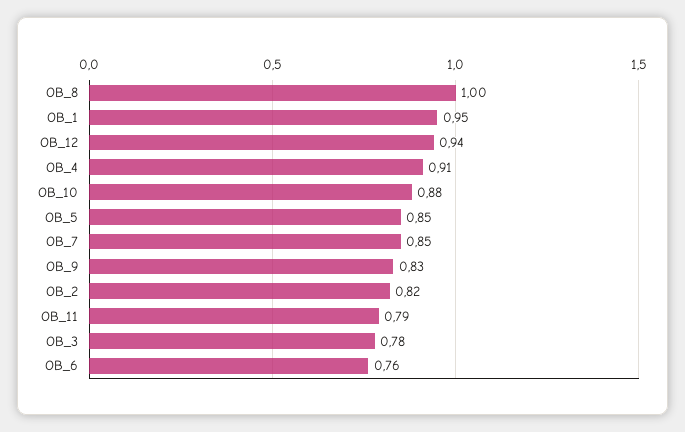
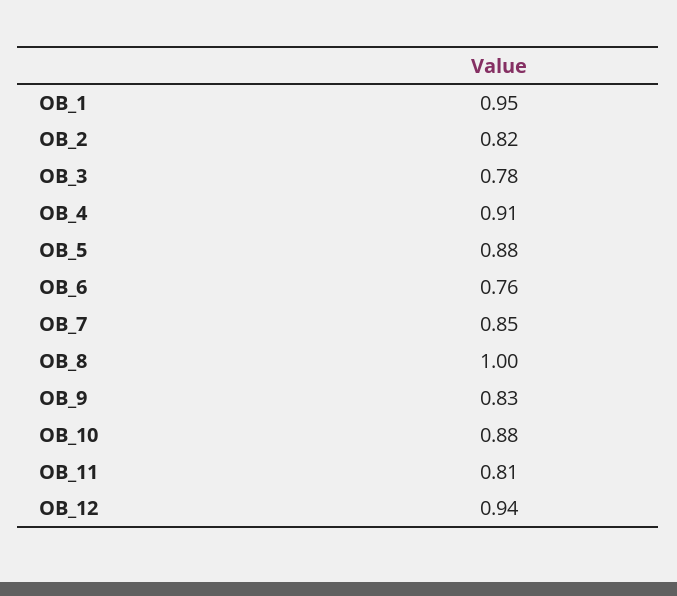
OB_5: 0.85 -> 0.88
OB_11: 0.79 -> 0.81

